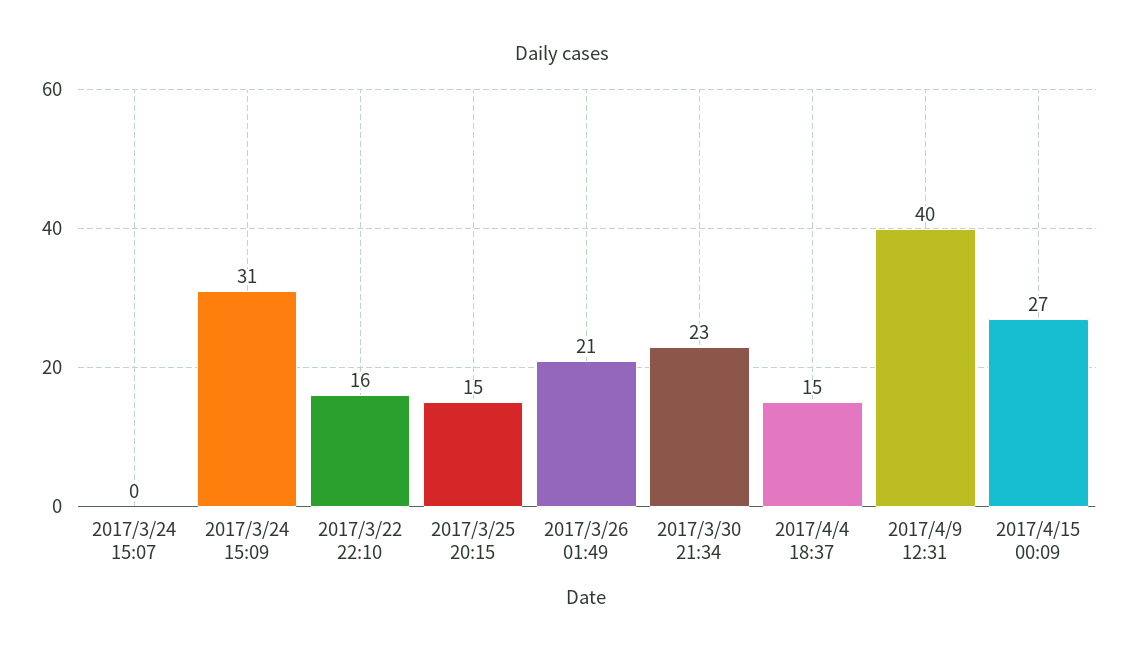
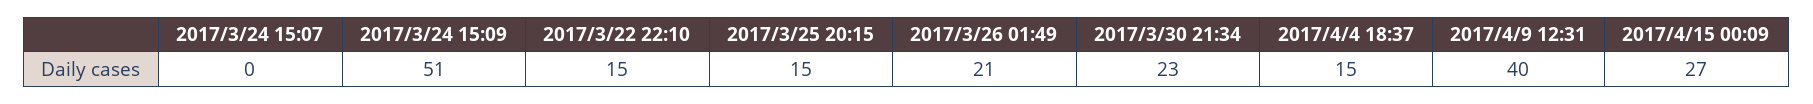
2017/3/24 15:09: 31 -> 51
2017/3/22 22:10: 16 -> 15

